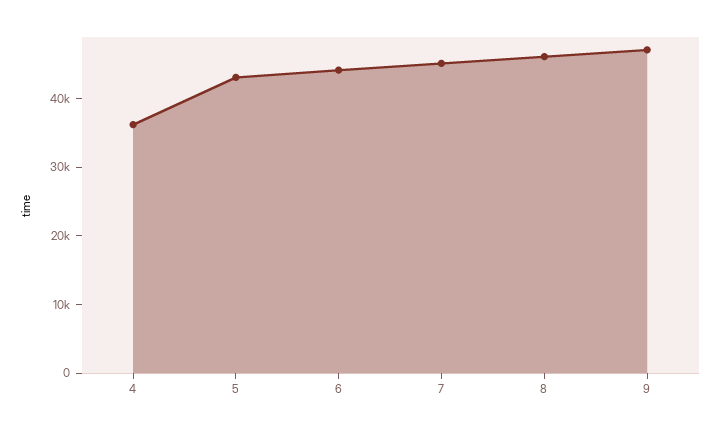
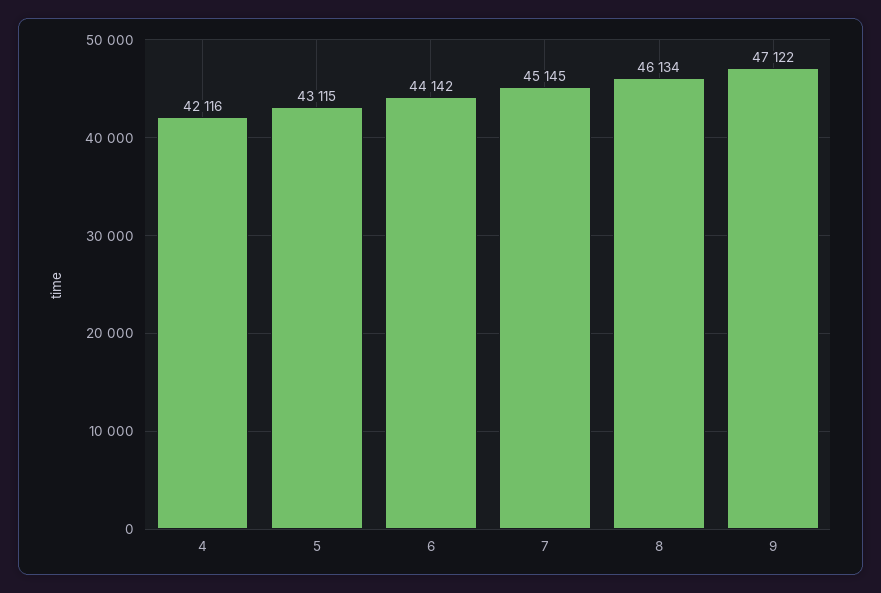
4: 36000 -> 42116

